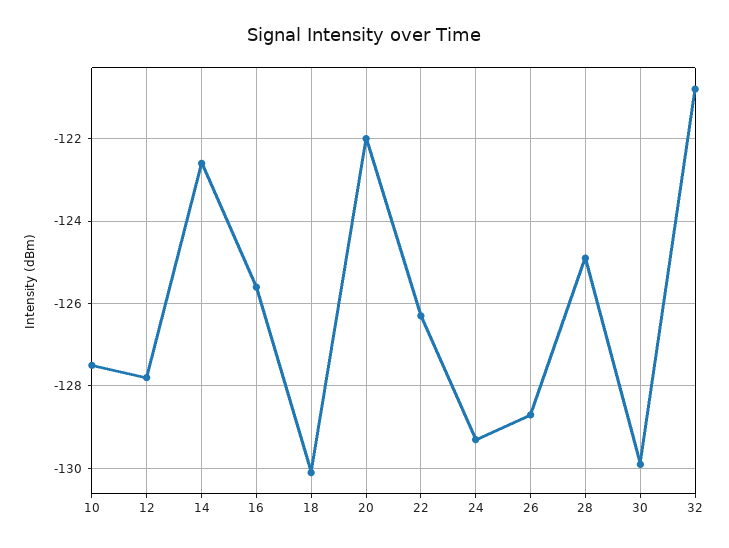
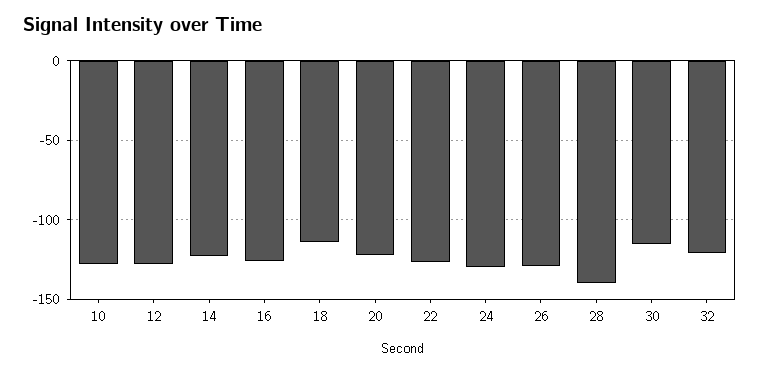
18: -130 -> -115
28: -125 -> -140
30: -130 -> -115

